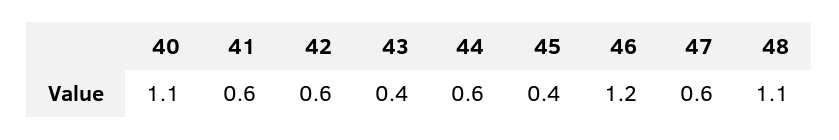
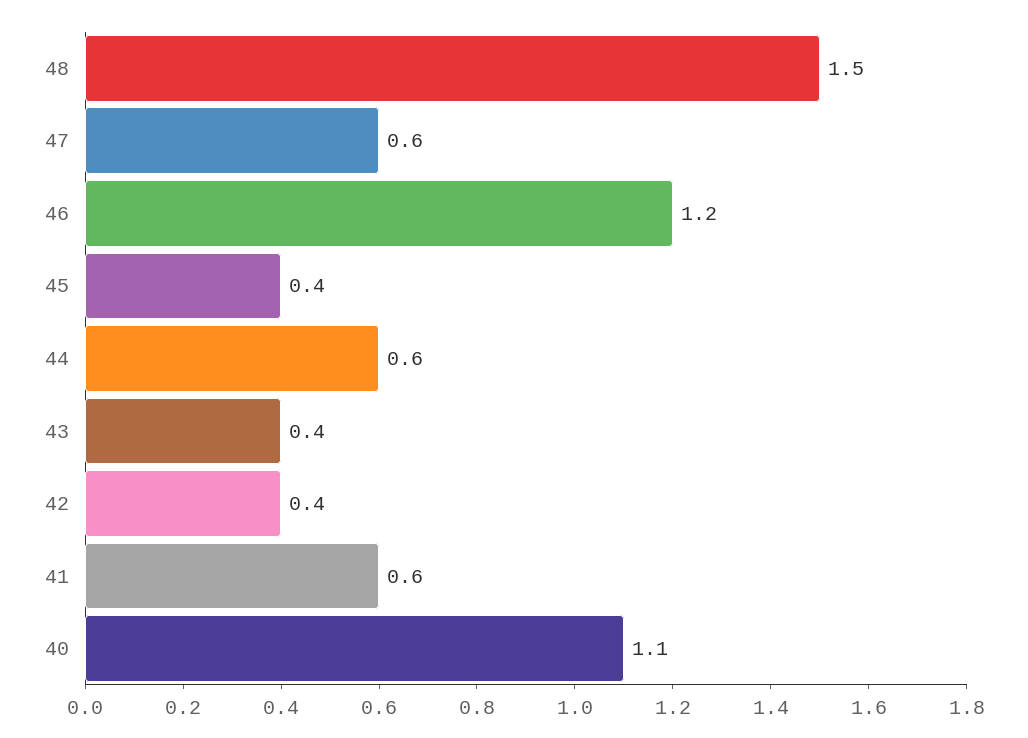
42: 0.6 -> 0.4
48: 1.1 -> 1.5

